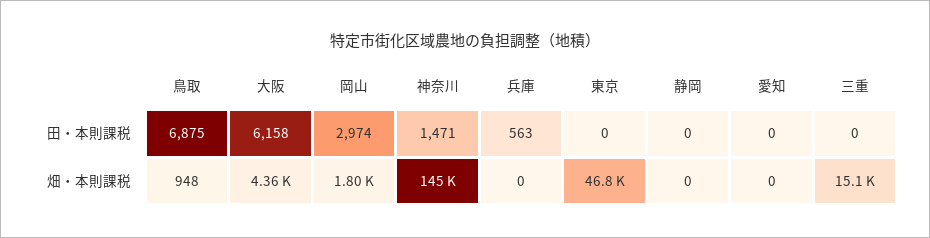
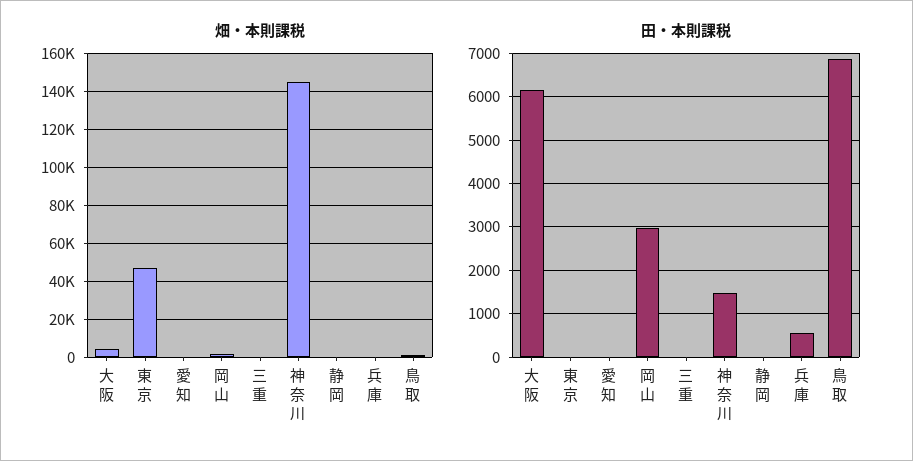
畑・本則課税, 三重: 15100 -> 0

